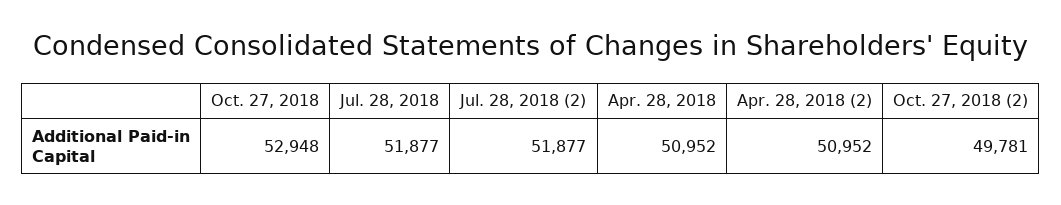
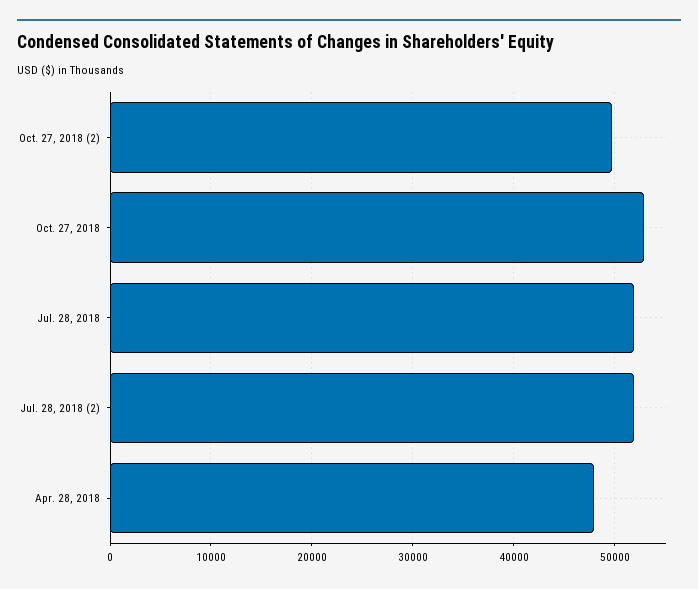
Apr. 28, 2018: 50952 -> 48000
Apr. 28, 2018 (2): 50952 -> none

